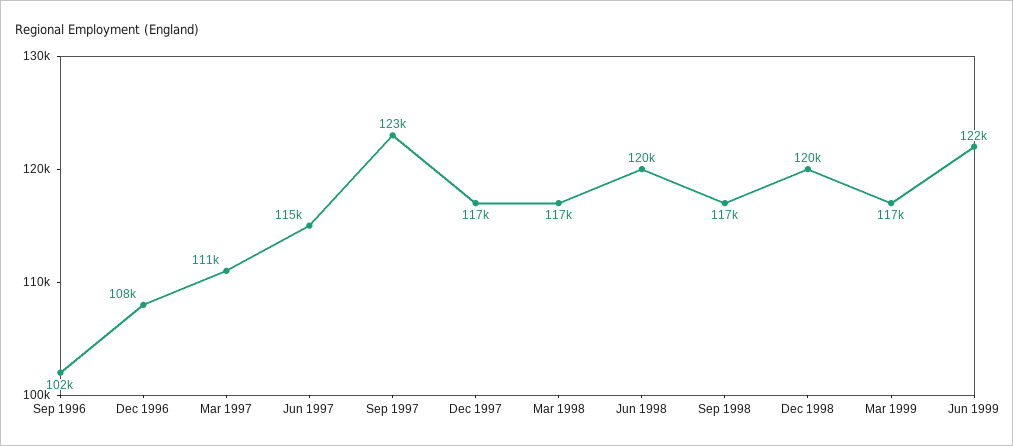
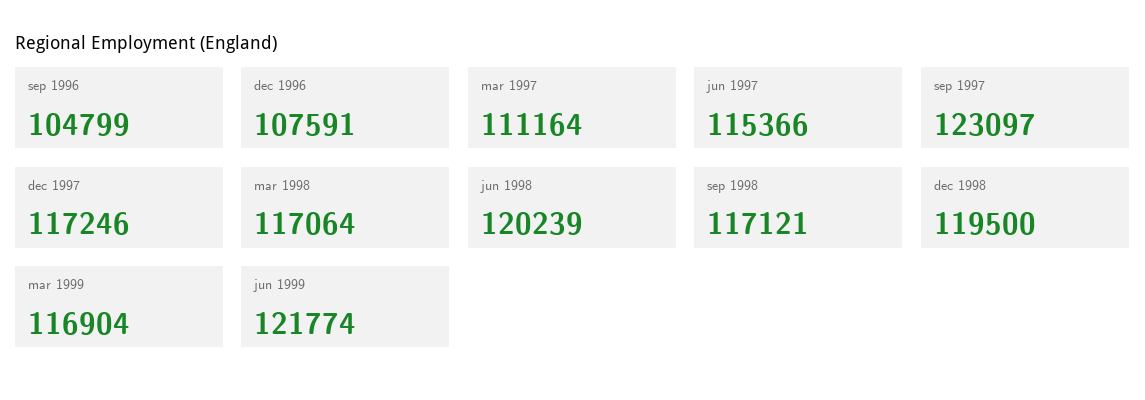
Sep 1996: 102000 -> 104799

